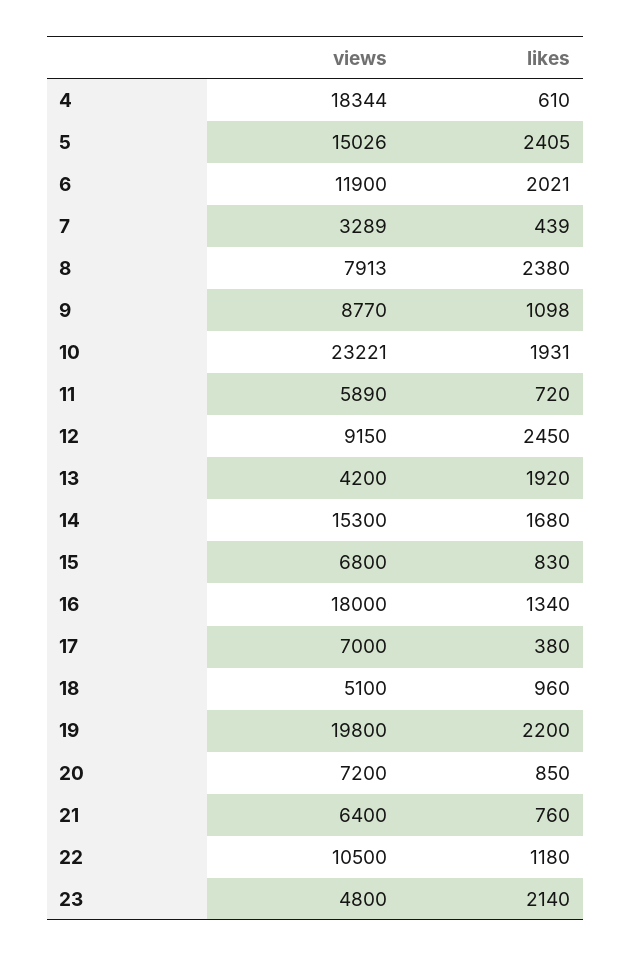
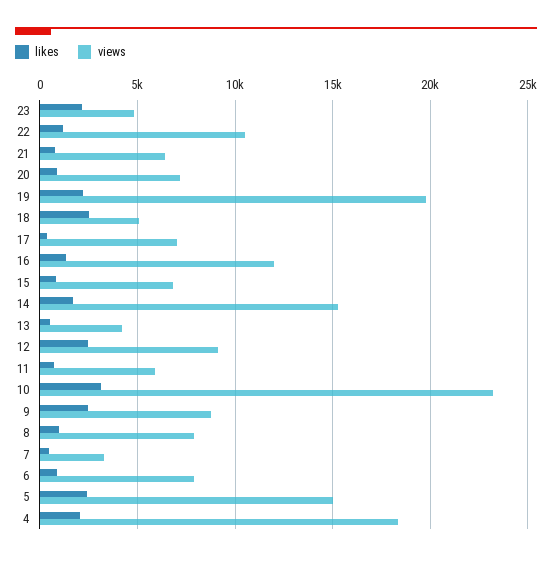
likes, 4: 610 -> 2000
views, 6: 11900 -> 8000
likes, 6: 2021 -> 1000
likes, 8: 2380 -> 1000
likes, 9: 1098 -> 2500
likes, 10: 1931 -> 3000
likes, 13: 1920 -> 500
views, 16: 18000 -> 12000
likes, 18: 960 -> 2500

